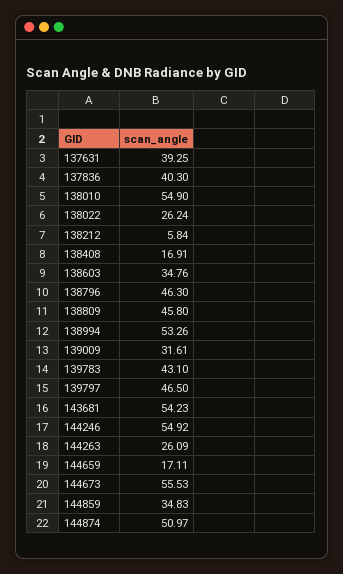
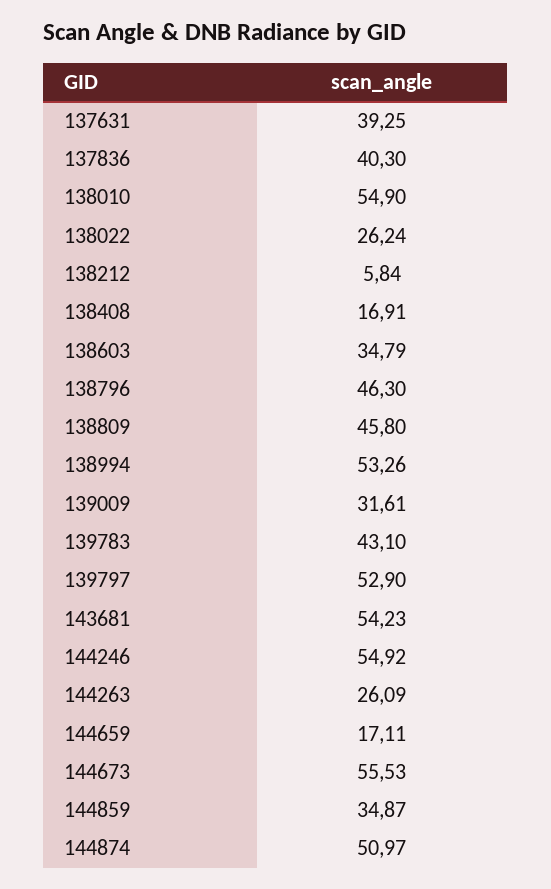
138603: 34.76 -> 34.79
139797: 46.5 -> 52.9
144859: 34.83 -> 34.87

